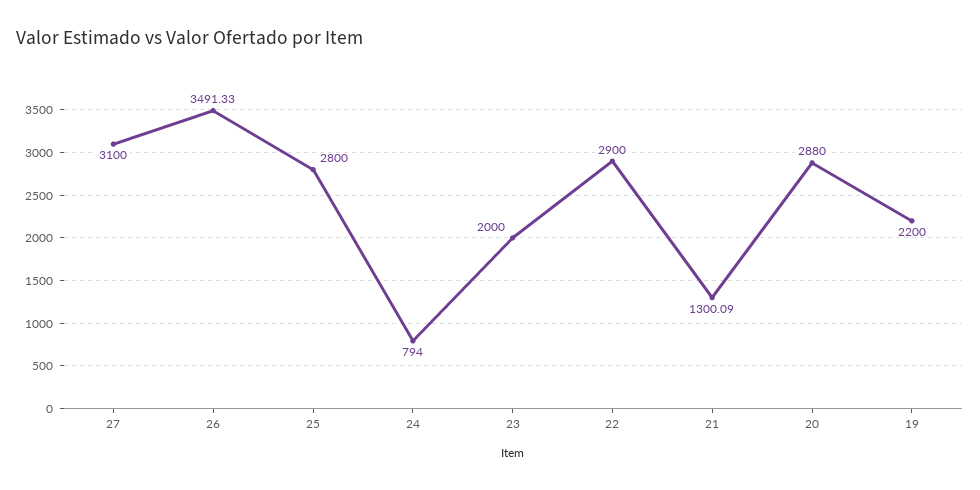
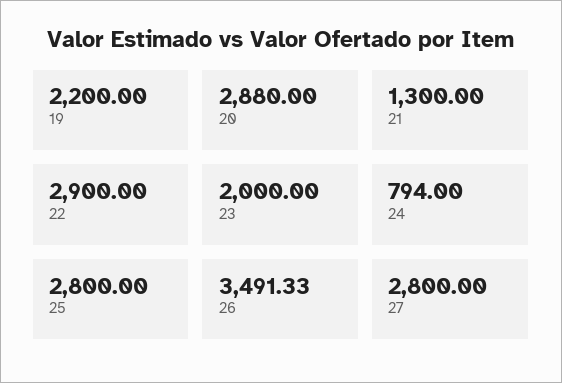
27: 3100 -> 2800
21: 1300.09 -> 1300

